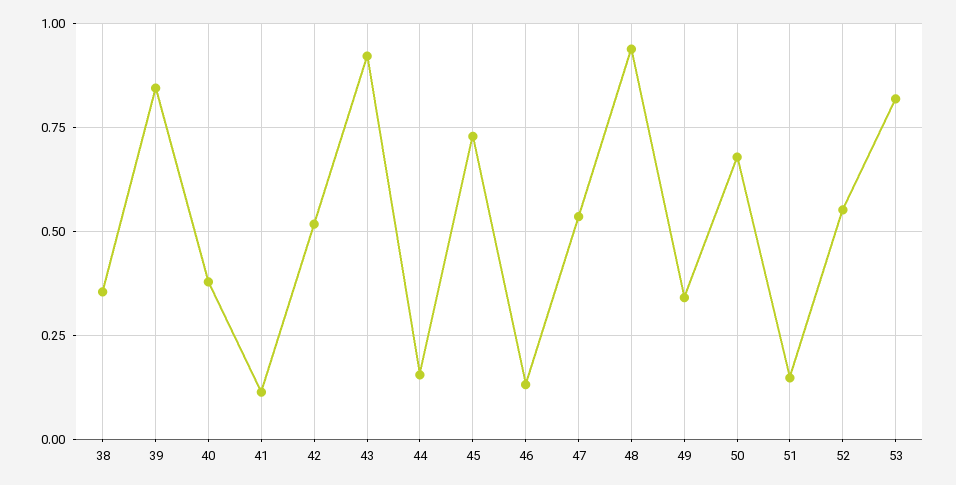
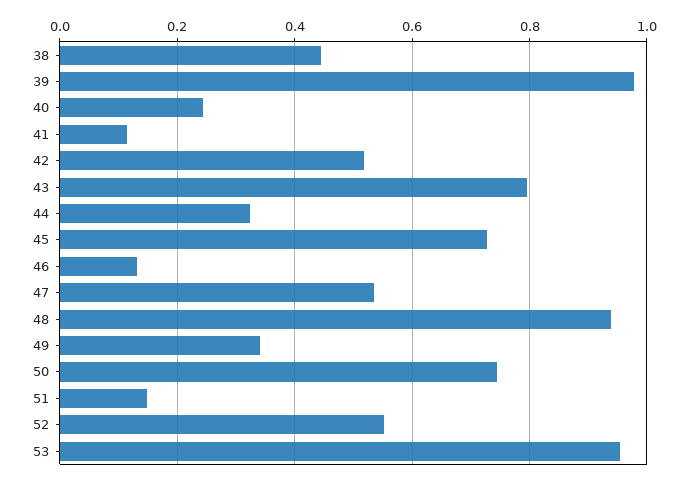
38: 0.35 -> 0.44
39: 0.85 -> 0.98
40: 0.375 -> 0.24
43: 0.925 -> 0.8
44: 0.15 -> 0.32
50: 0.675 -> 0.74
53: 0.825 -> 0.96

